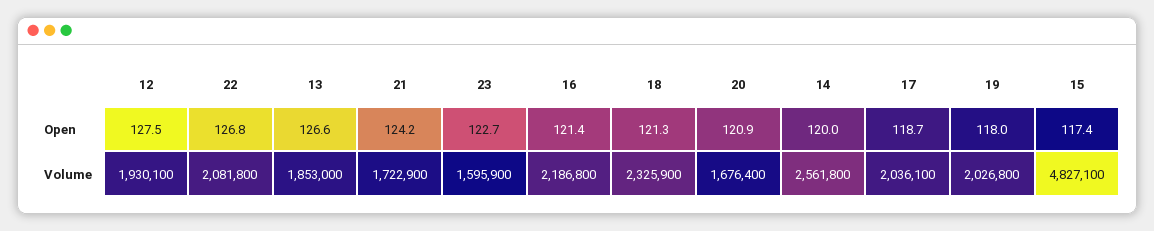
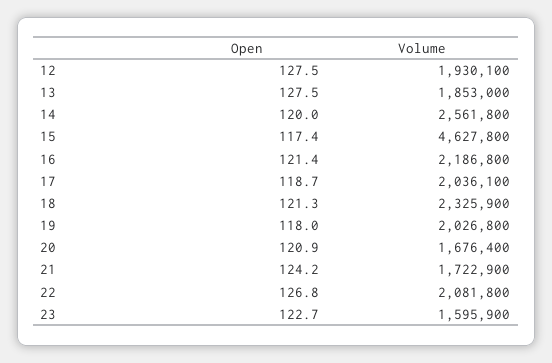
13, Open: 126.6 -> 127.5
15, Volume: 4827100 -> 4627800

